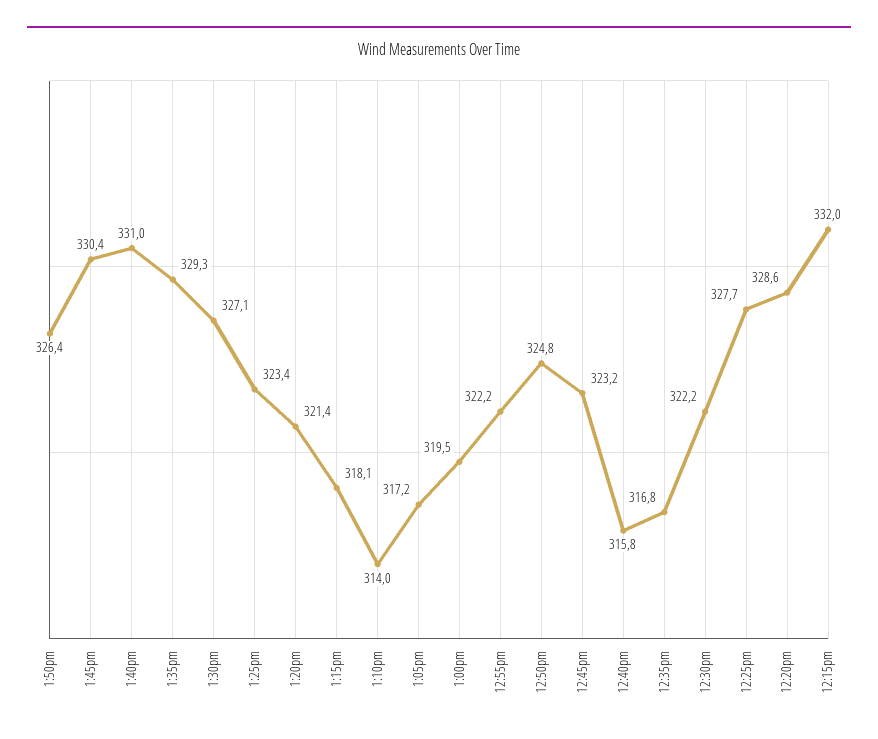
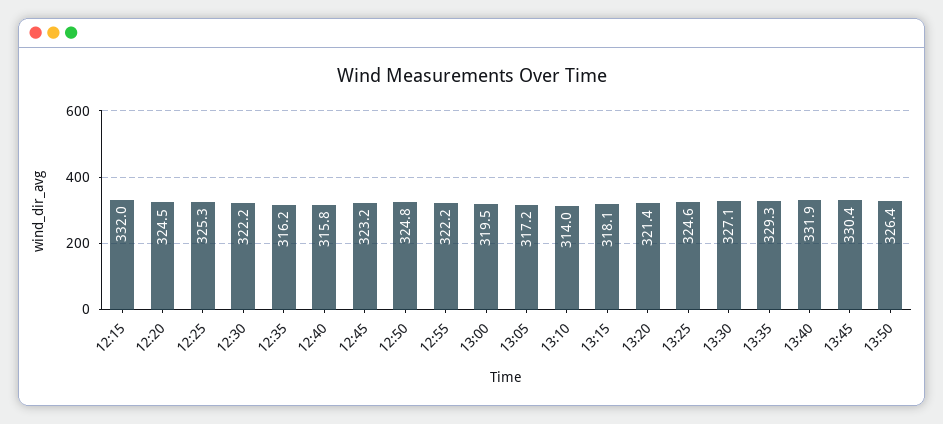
1:40pm: 331 -> 331.9
1:25pm: 323.4 -> 324.6
12:35pm: 316.8 -> 316.2
12:25pm: 327.7 -> 325.3
12:20pm: 328.6 -> 324.5

